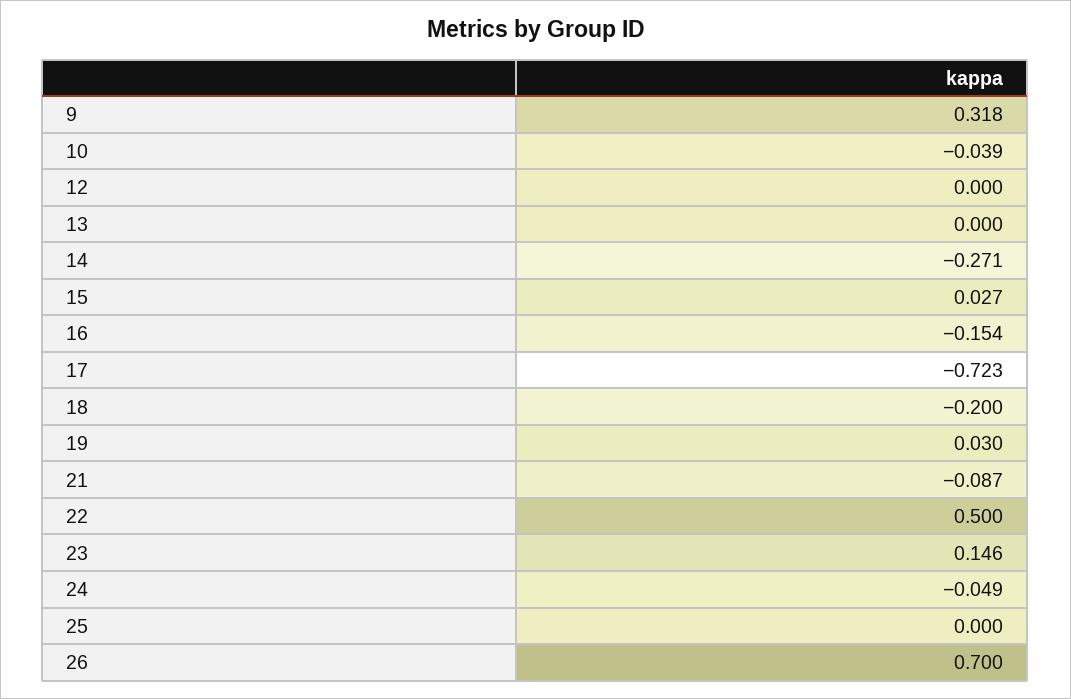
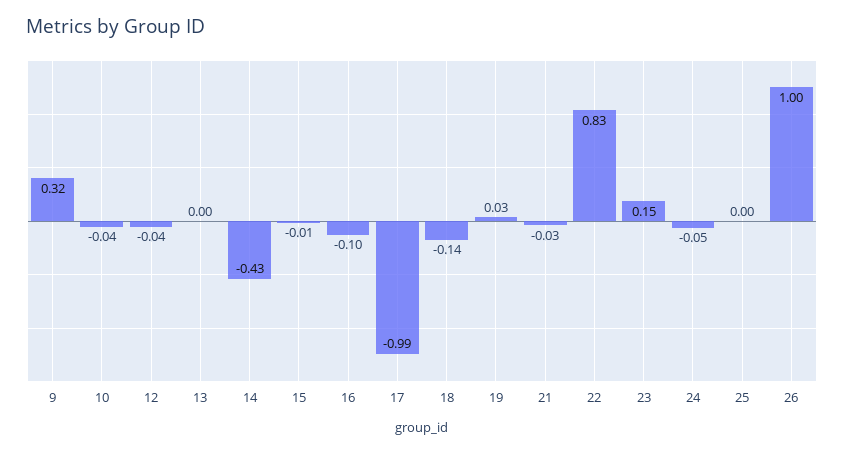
12: 0 -> -0.04
14: -0.271 -> -0.43
15: 0.027 -> -0.01
16: -0.154 -> -0.1
17: -0.723 -> -0.99
18: -0.2 -> -0.14
21: -0.087 -> -0.03
22: 0.5 -> 0.83
26: 0.7 -> 1

